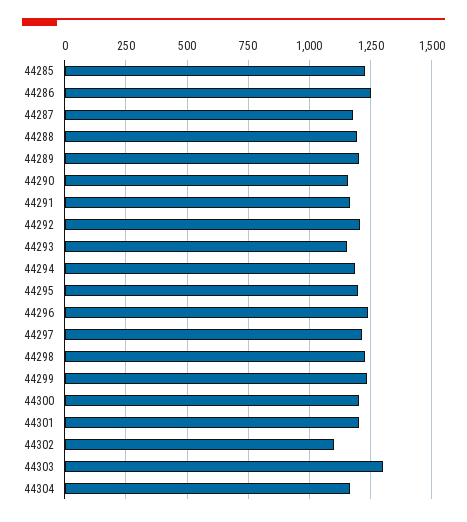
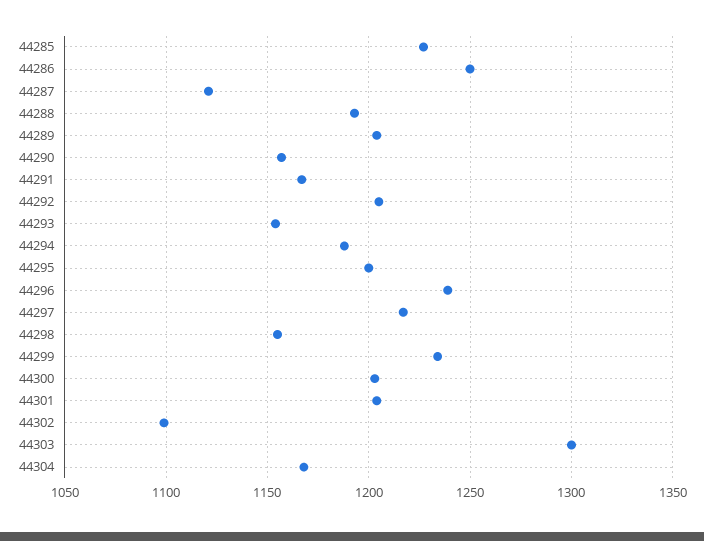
44287: 1175 -> 1120
44298: 1225 -> 1155

